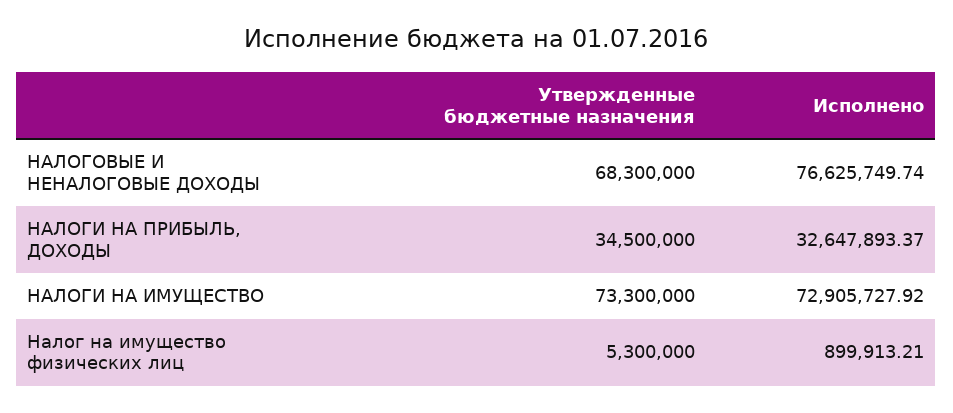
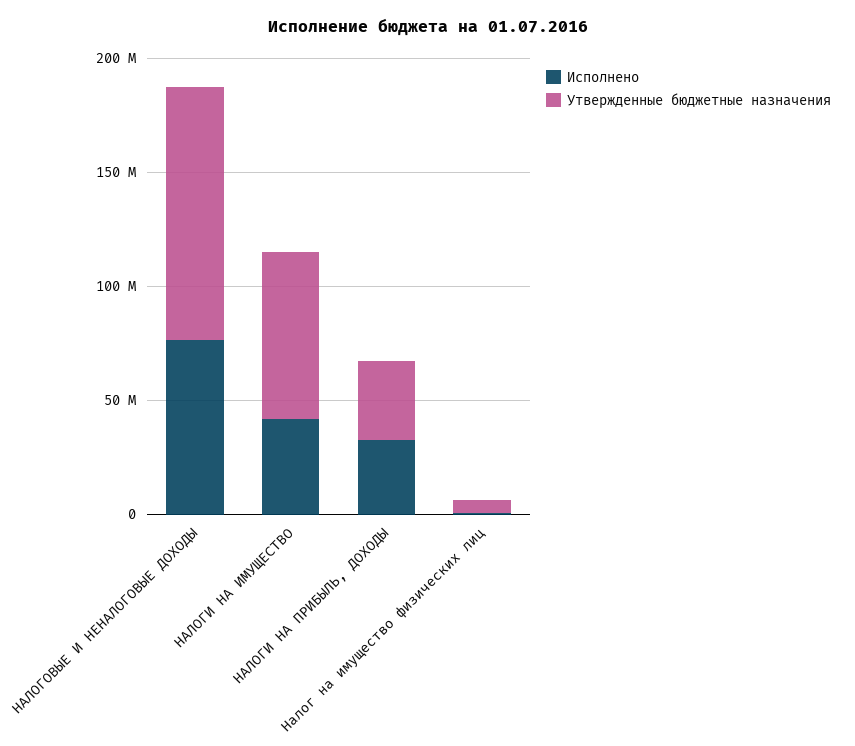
Утвержденные бюджетные назначения, НАЛОГОВЫЕ И НЕНАЛОГОВЫЕ ДОХОДЫ: 68300000 -> 110000000
Исполнено, НАЛОГИ НА ИМУЩЕСТВО: 72905727.92 -> 40000000

